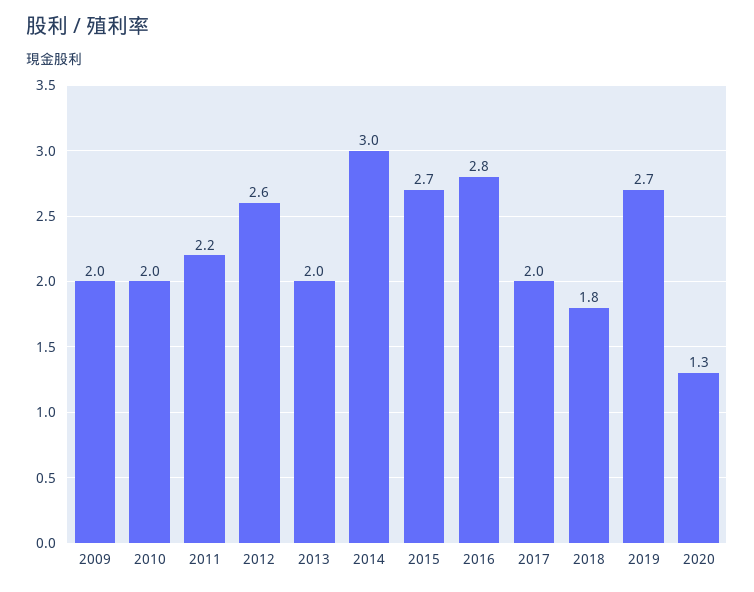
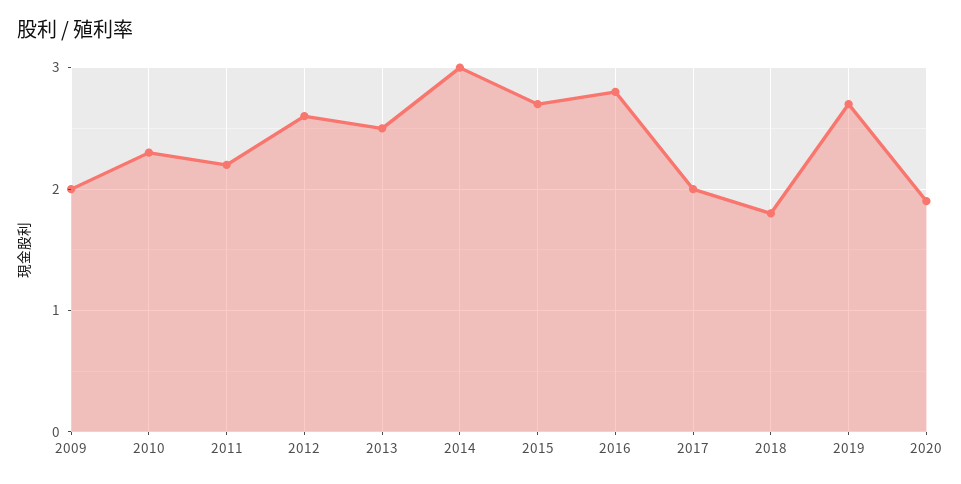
2010: 2 -> 2.3
2013: 2 -> 2.5
2020: 1.3 -> 1.9

